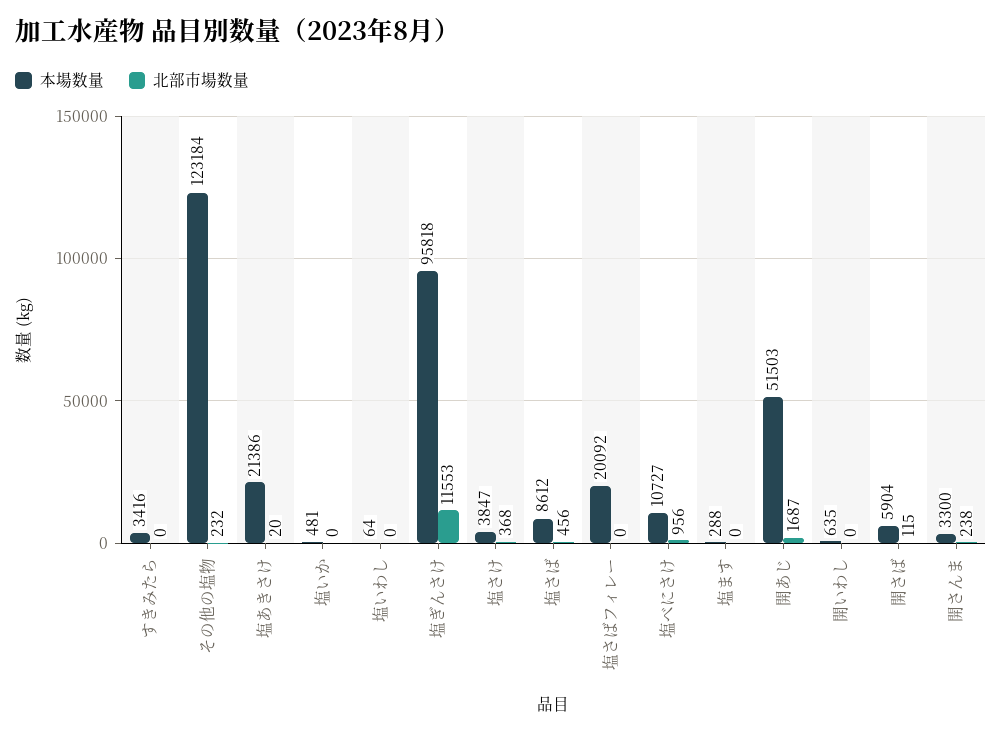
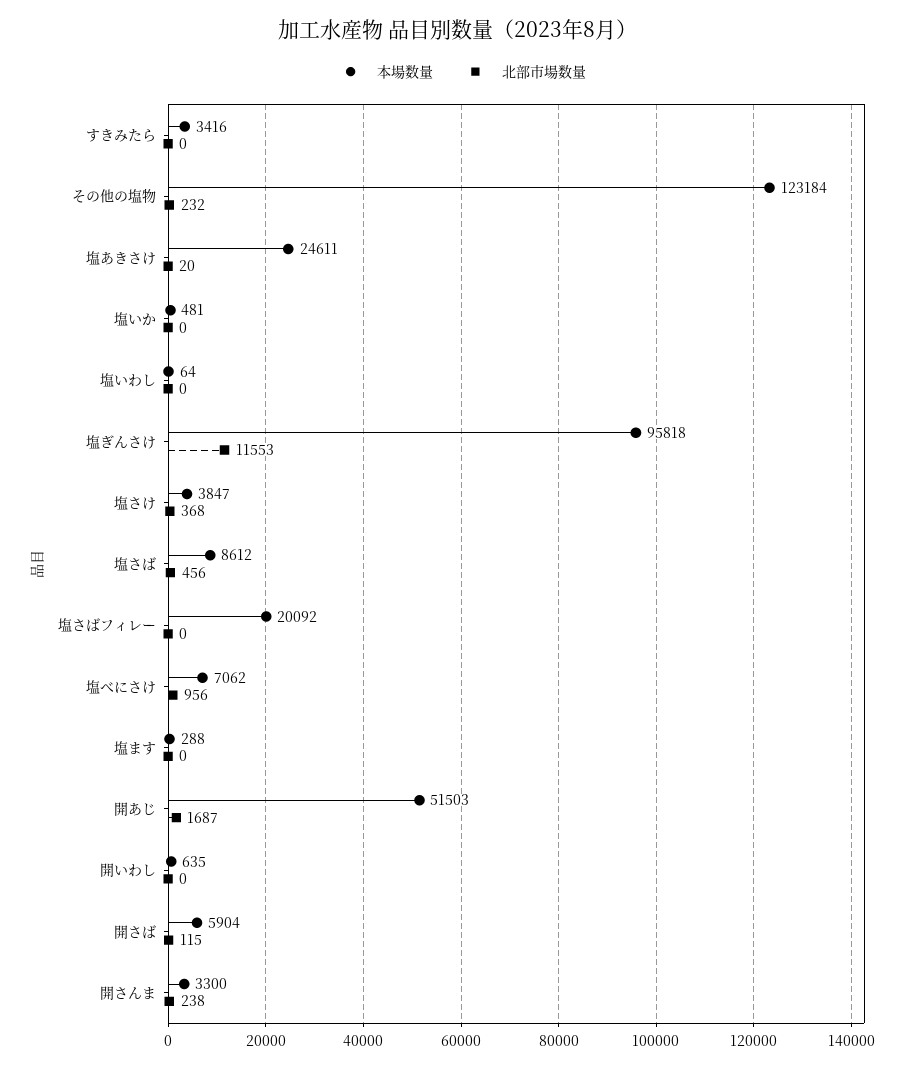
本場数量, 塩あきさけ: 21386 -> 24611
本場数量, 塩べにさけ: 10727 -> 7062

